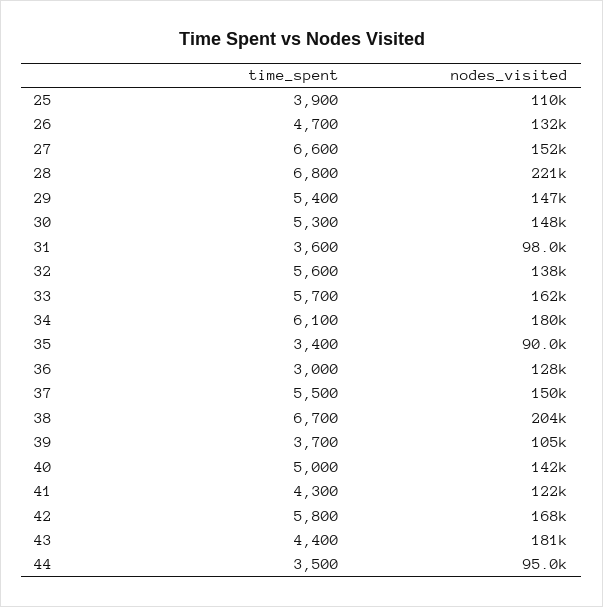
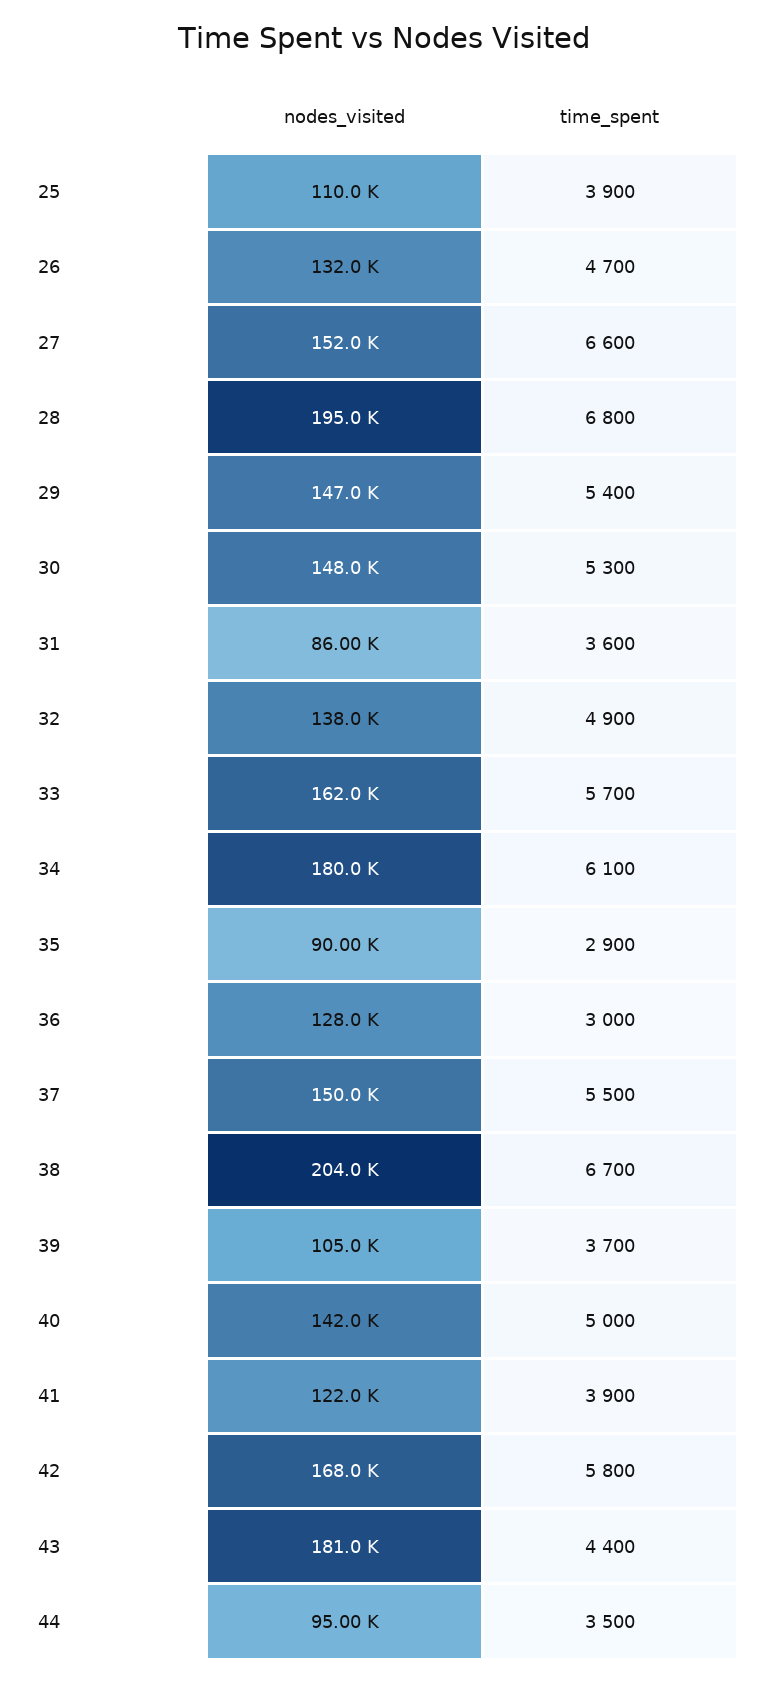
nodes_visited, 28: 221000 -> 195000
nodes_visited, 31: 98000 -> 86000
time_spent, 32: 5600 -> 4900
time_spent, 35: 3400 -> 2900
time_spent, 41: 4300 -> 3900

